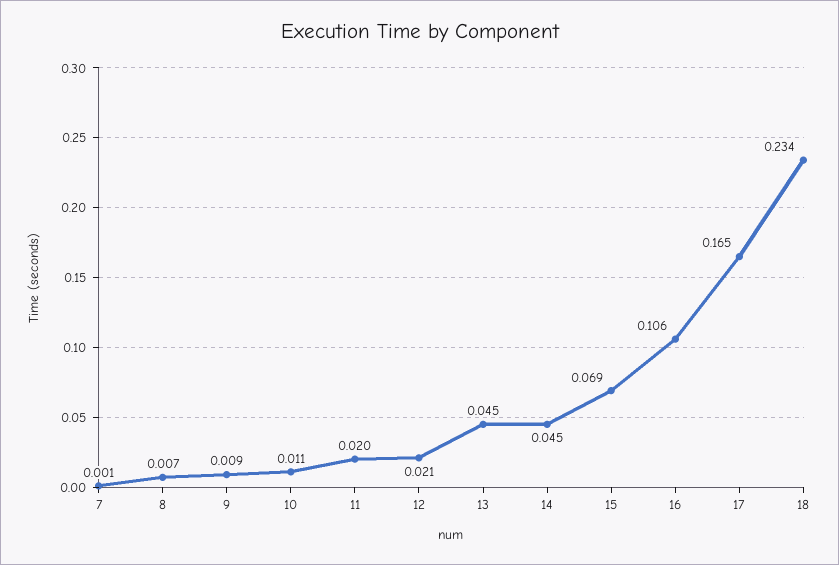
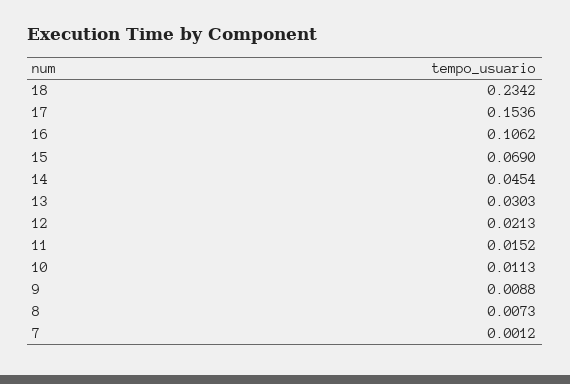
11: 0.02 -> 0.0152
13: 0.045 -> 0.0303
17: 0.165 -> 0.1536

